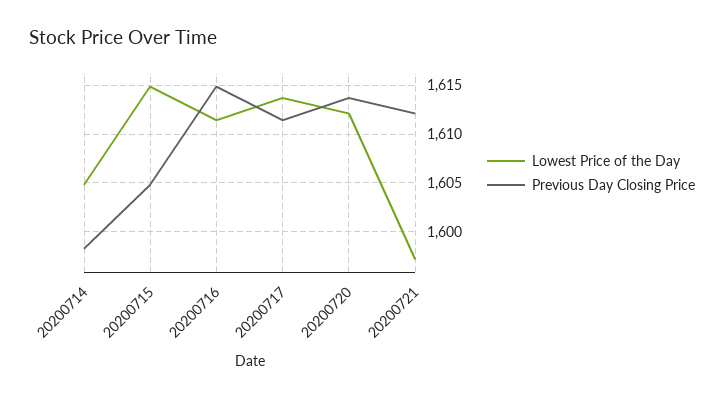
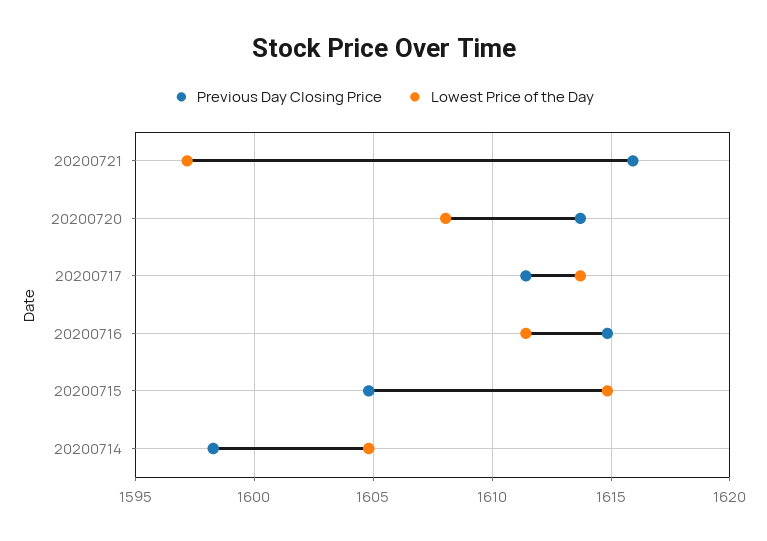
Lowest Price of the Day, 20200720: 1612 -> 1608
Previous Day Closing Price, 20200721: 1612 -> 1616

